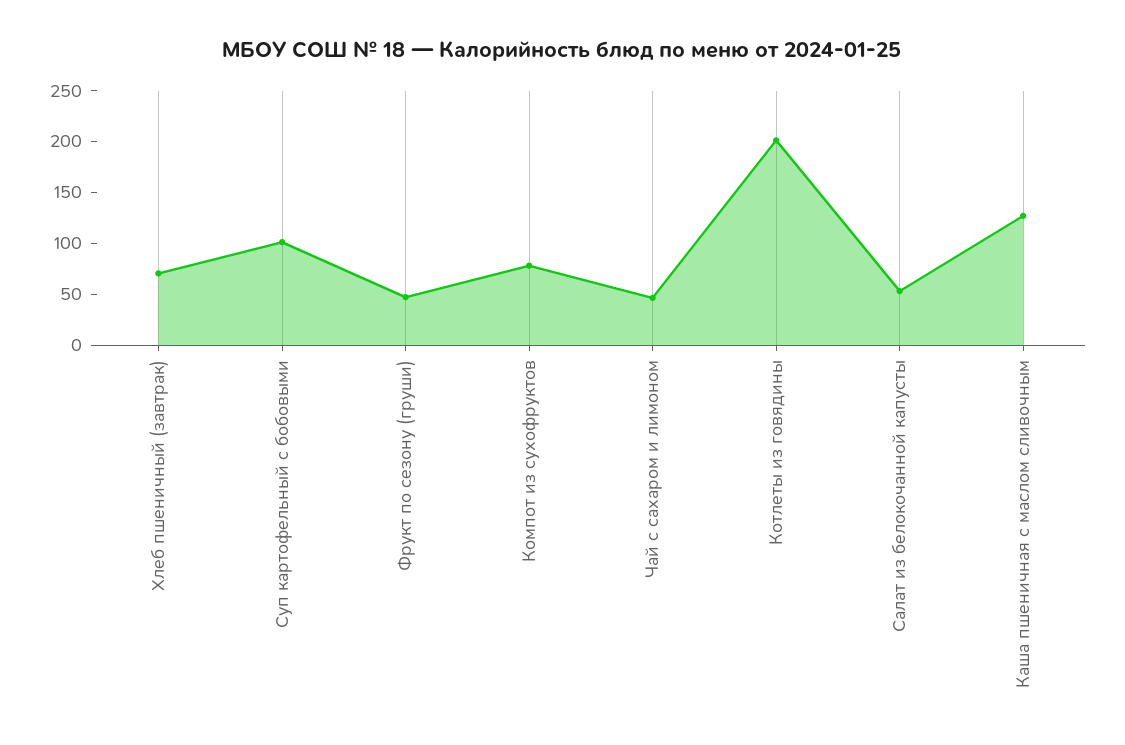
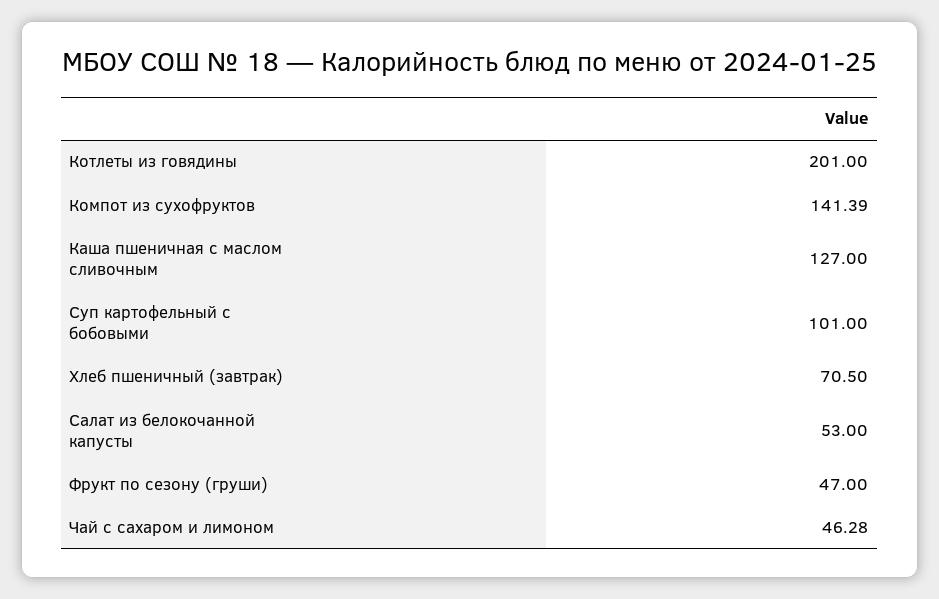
Компот из сухофруктов: 80 -> 141.39

